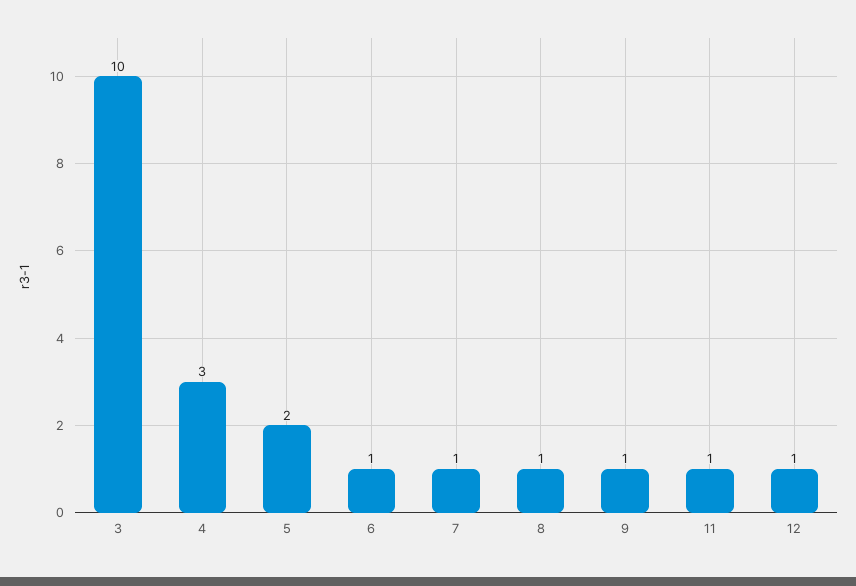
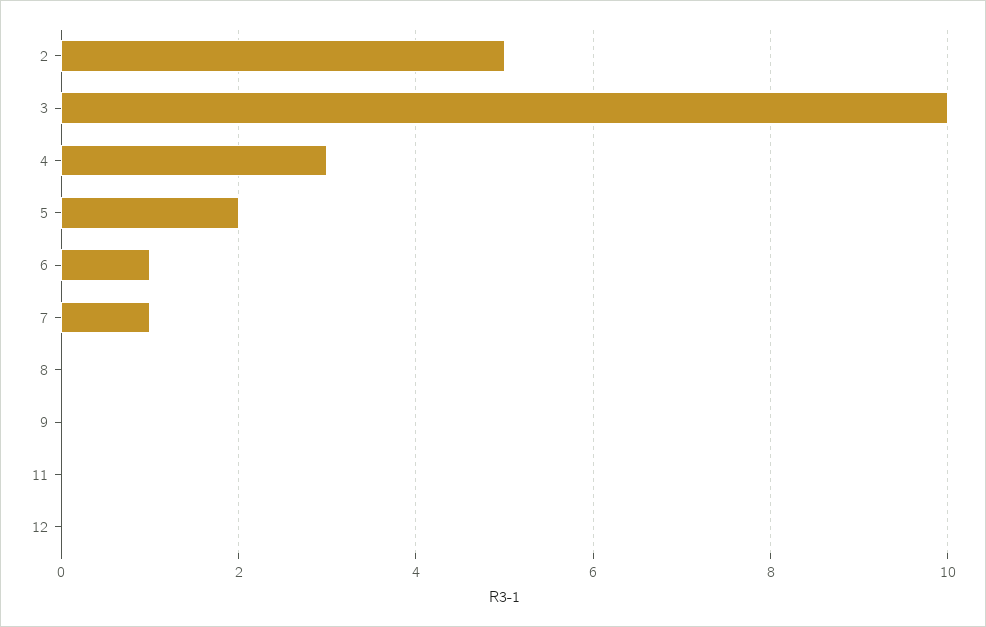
8: 1 -> 0
9: 1 -> 0
11: 1 -> 0
12: 1 -> 0
2: none -> 5

